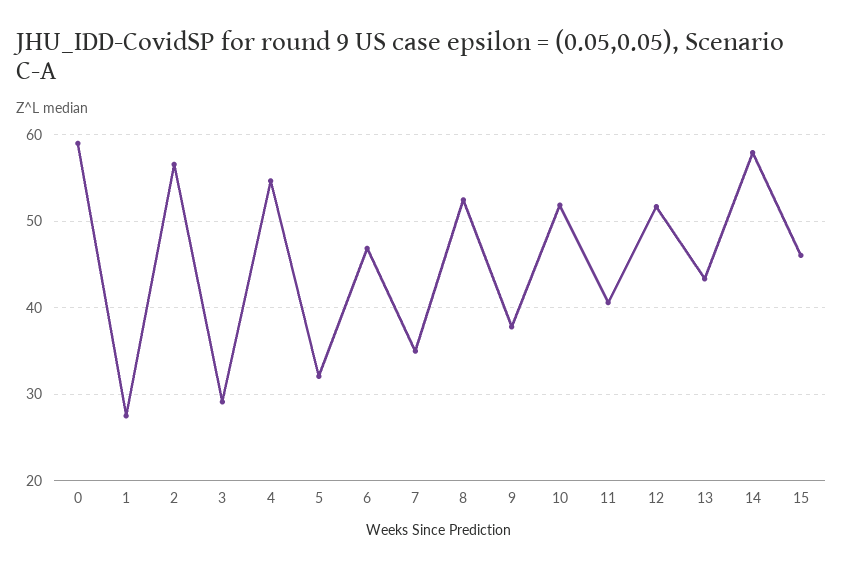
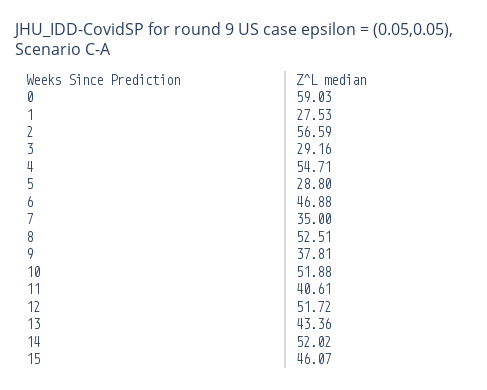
5: 32 -> 28.8
14: 58 -> 52.02

